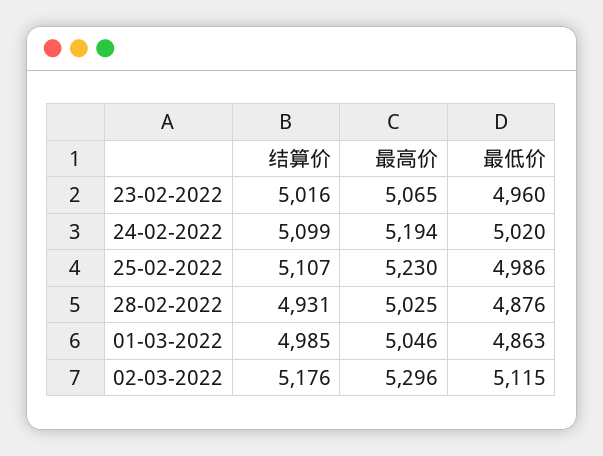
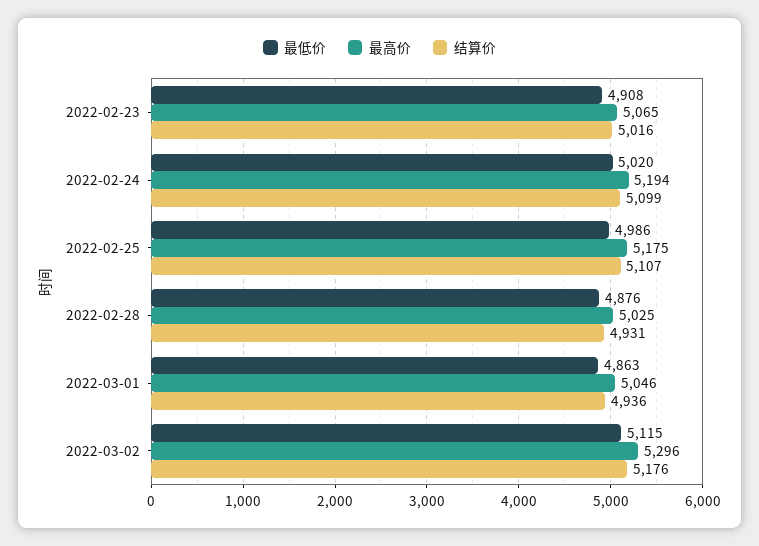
最低价, 23-02-2022: 4960 -> 4908
最高价, 25-02-2022: 5230 -> 5175
结算价, 01-03-2022: 4985 -> 4936

